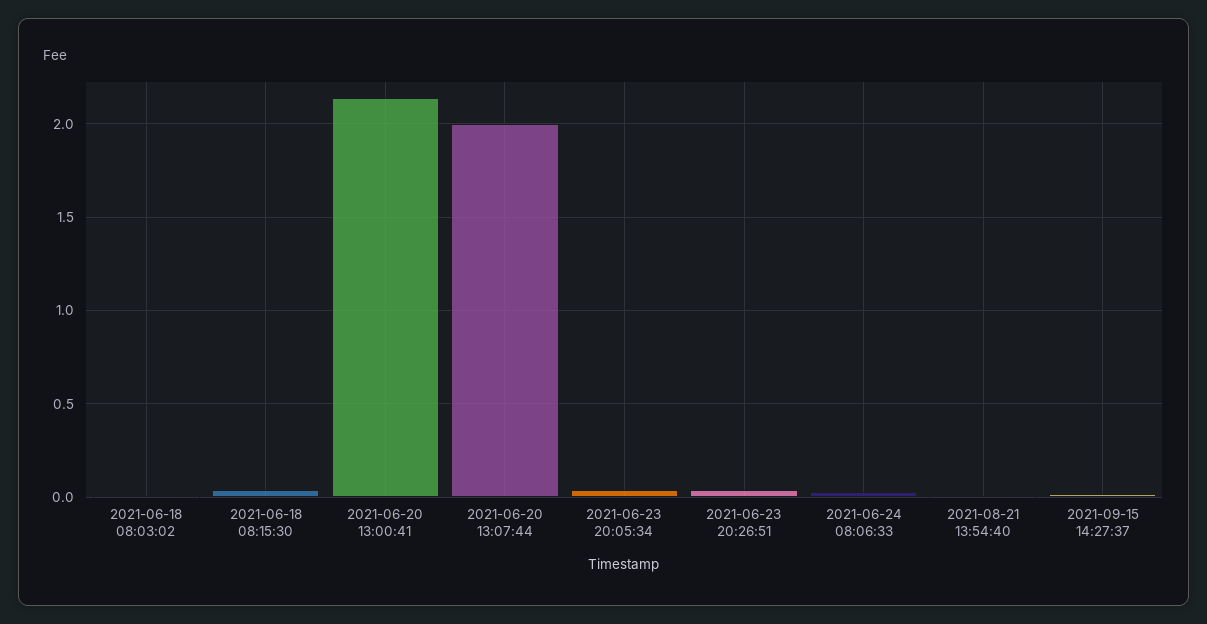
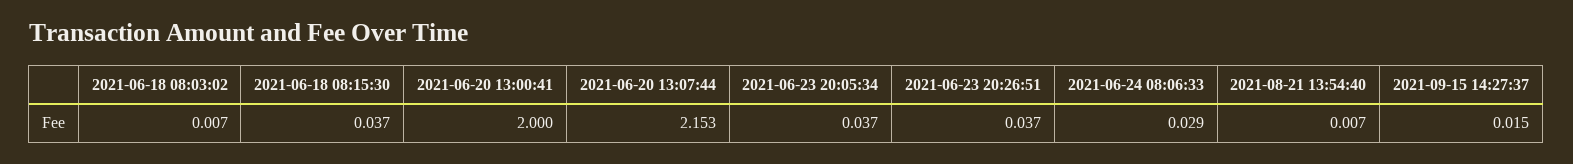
2021-06-20 13:00:41: 2.15 -> 2
2021-06-20 13:07:44: 2 -> 2.153

